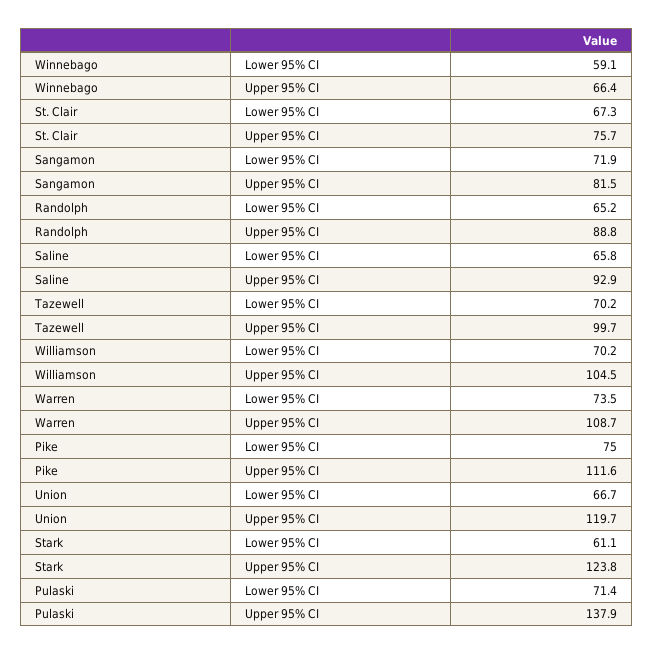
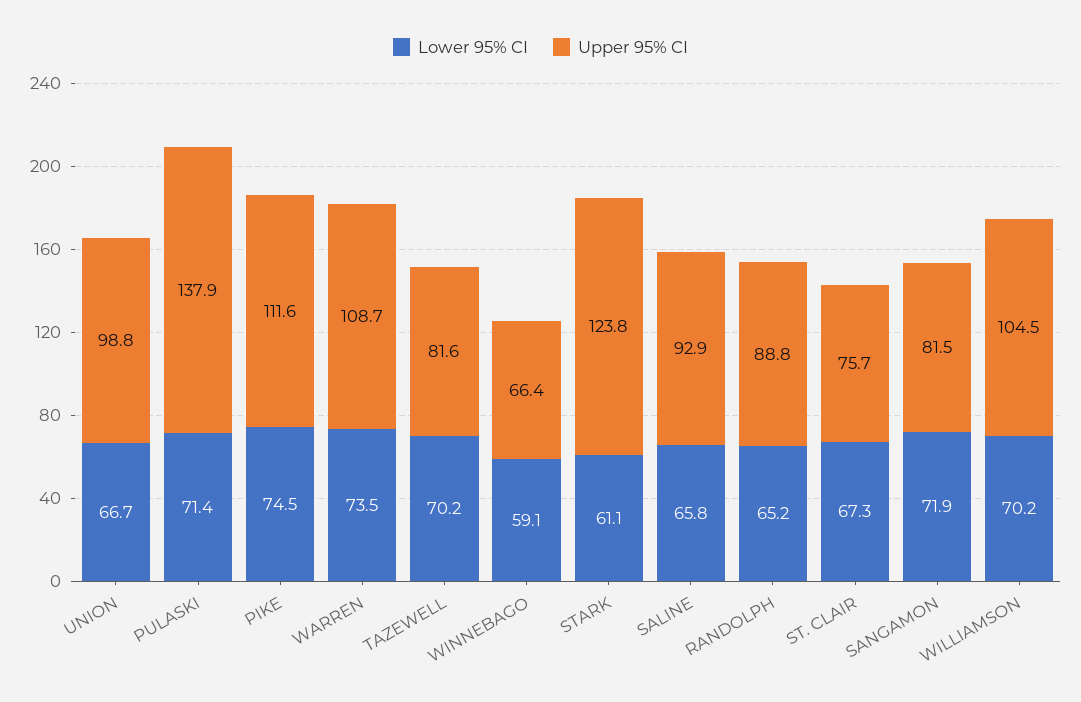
Upper 95% CI, Tazewell: 99.7 -> 81.6
Lower 95% CI, Pike: 75 -> 74.5
Upper 95% CI, Union: 119.7 -> 98.8

